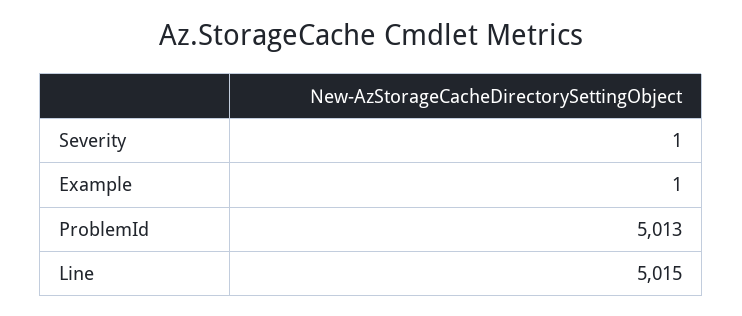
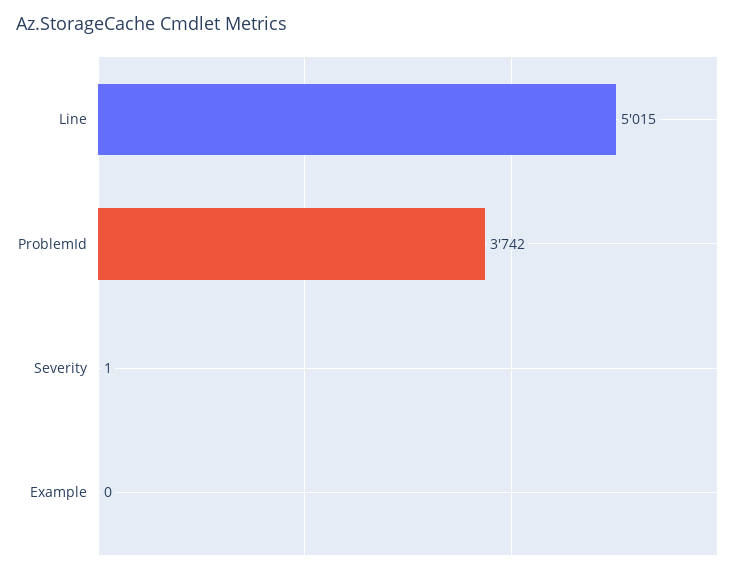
Example: 1 -> 0
ProblemId: 5013 -> 3742

